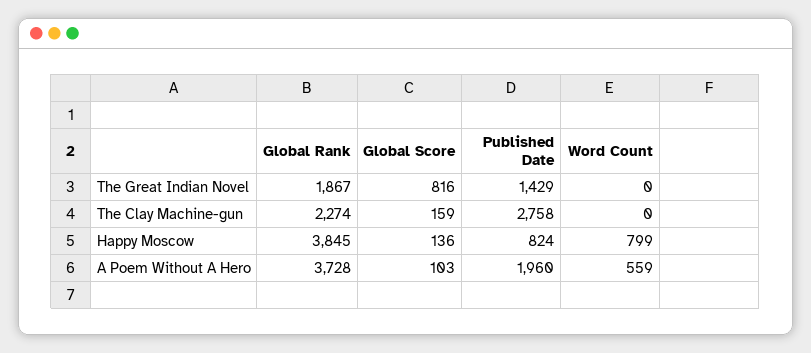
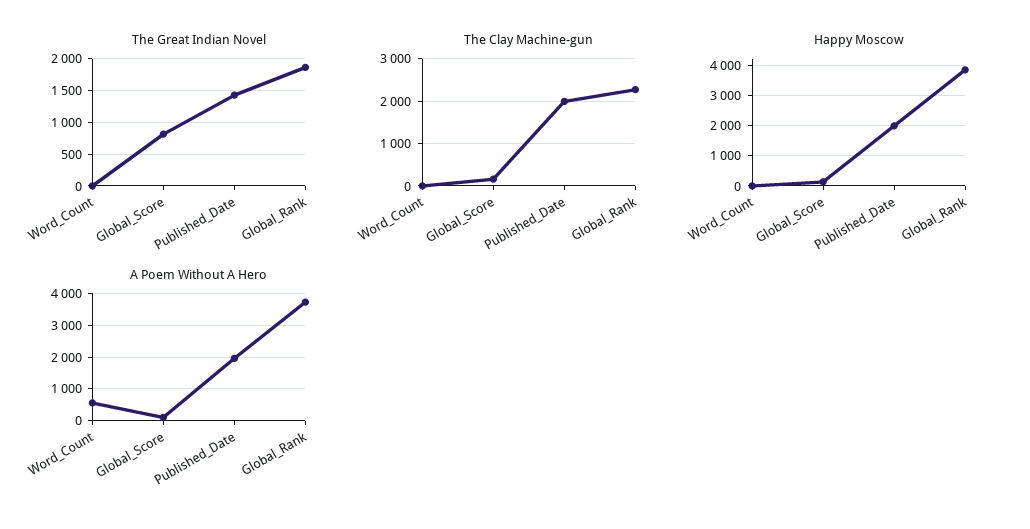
The Clay Machine-gun, Published Date: 2758 -> 2000
Happy Moscow, Published Date: 824 -> 2000
Happy Moscow, Word Count: 799 -> 0

